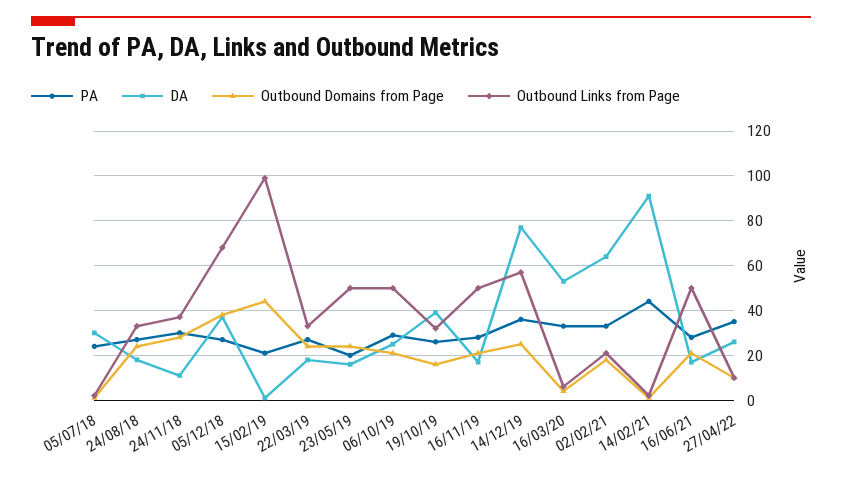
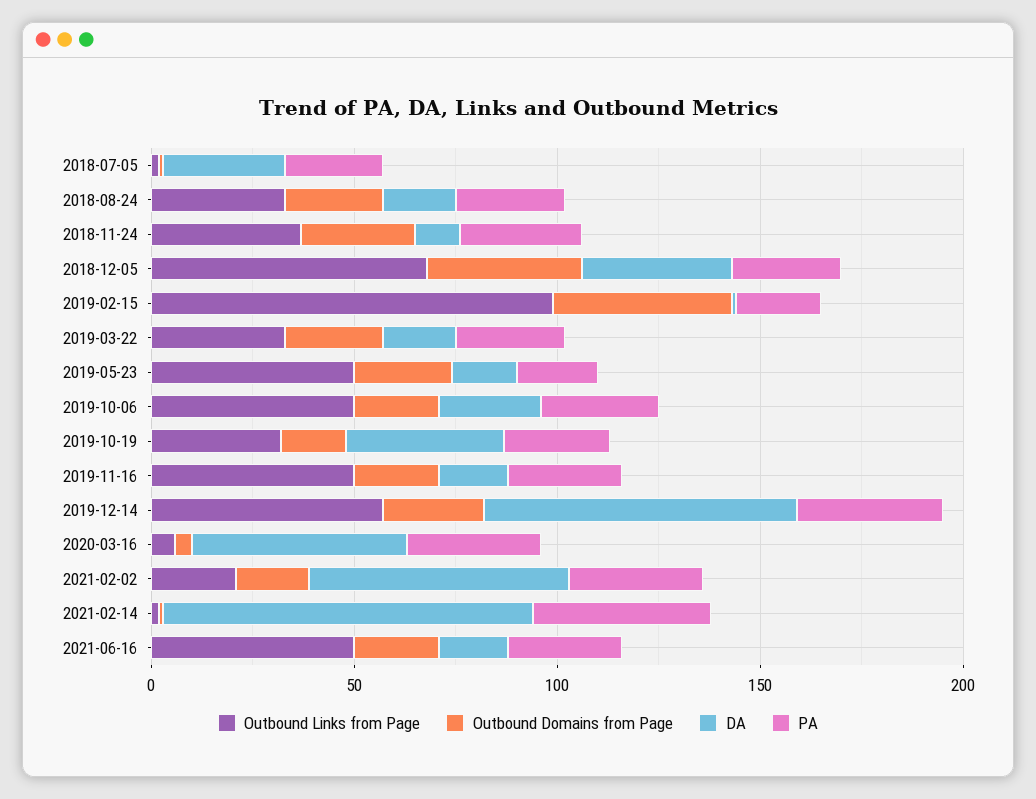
PA, 27/04/22: 35 -> none
DA, 27/04/22: 25 -> none
Outbound Domains from Page, 27/04/22: 10 -> none
Outbound Links from Page, 27/04/22: 10 -> none

